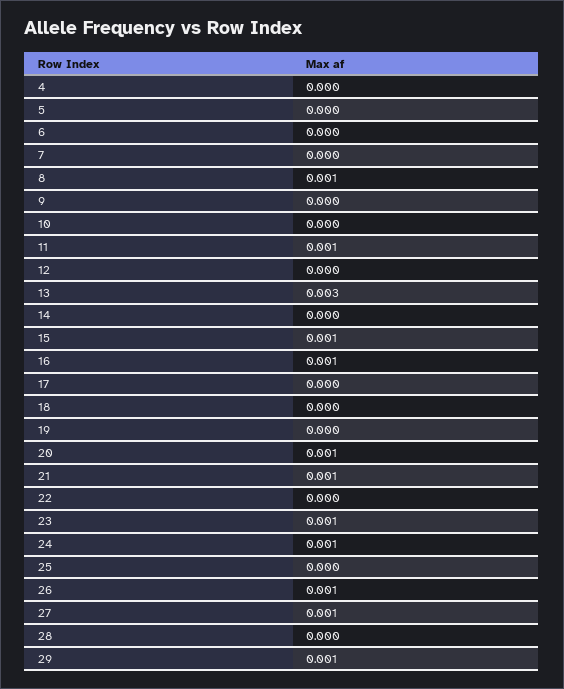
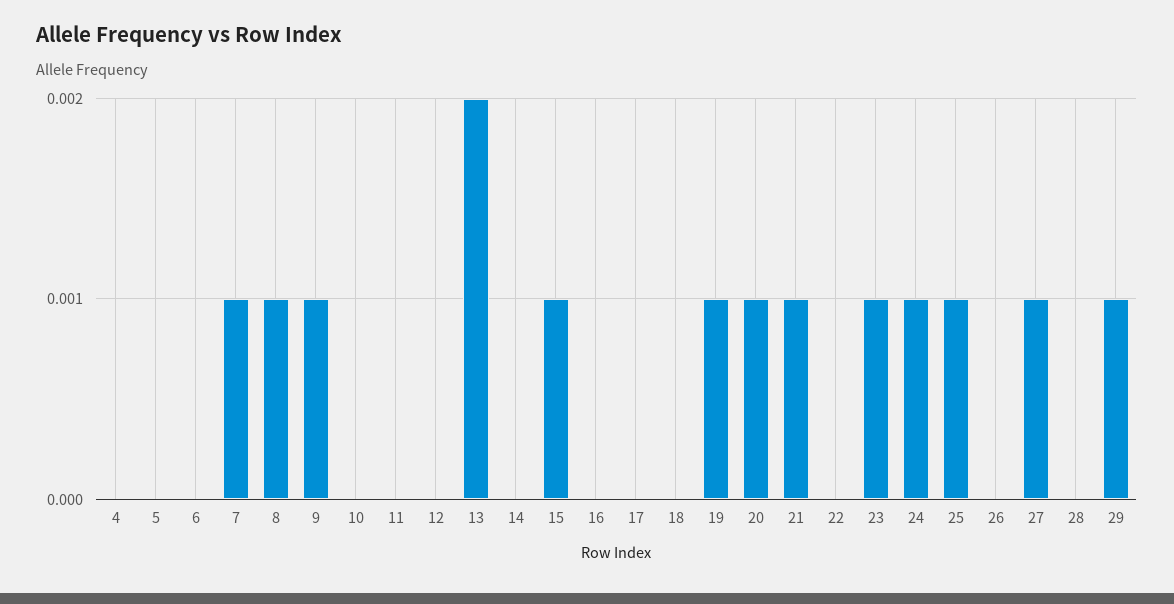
7: 0 -> 0.001
9: 0 -> 0.001
11: 0.001 -> 0
13: 0.003 -> 0.002
16: 0.001 -> 0
19: 0 -> 0.001
25: 0 -> 0.001
26: 0.001 -> 0

